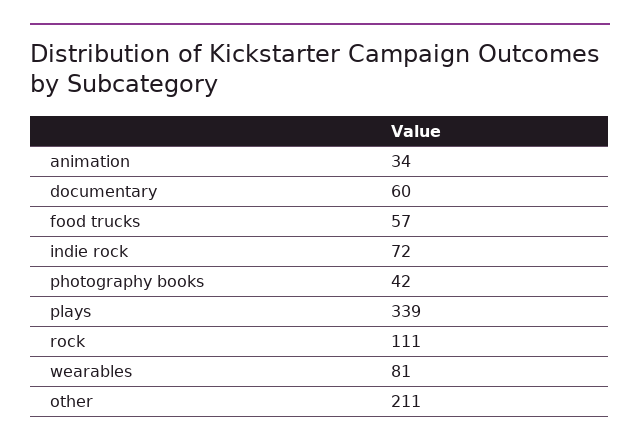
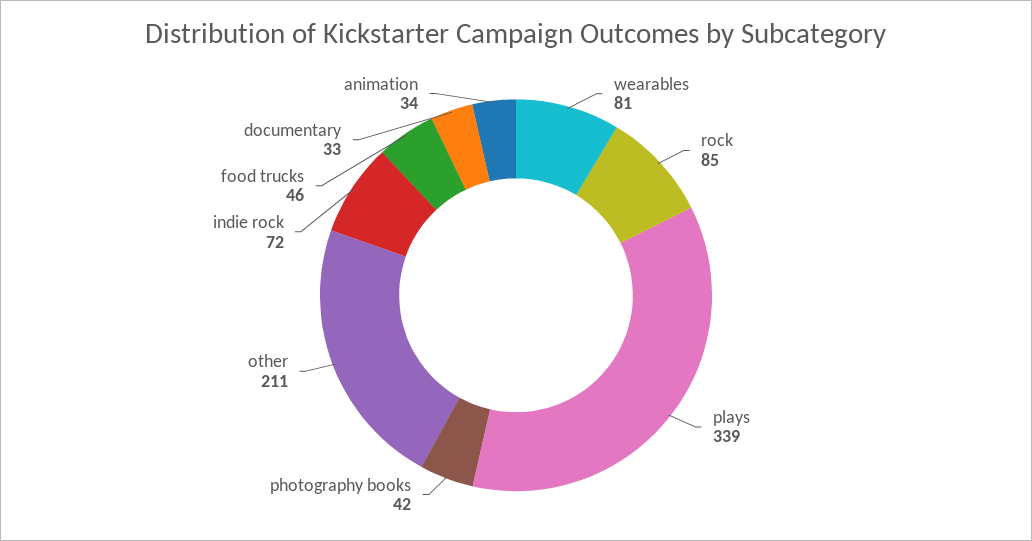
documentary: 60 -> 33
food trucks: 57 -> 46
rock: 111 -> 85

